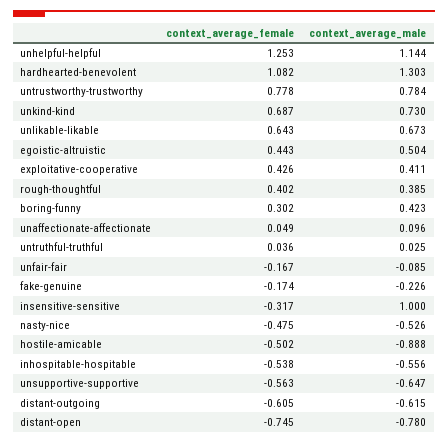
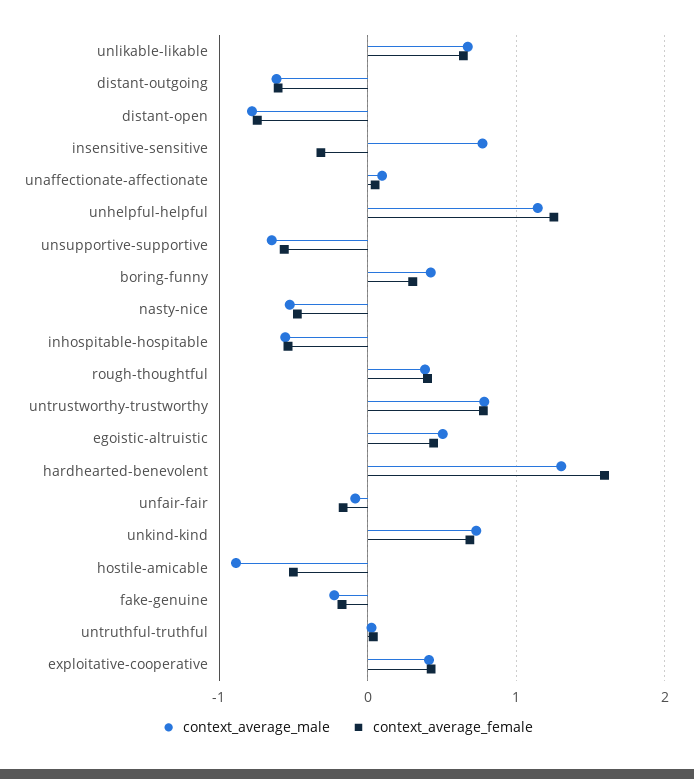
context_average_female, hardhearted-benevolent: 1.082 -> 1.6
context_average_male, insensitive-sensitive: 1 -> 0.8

